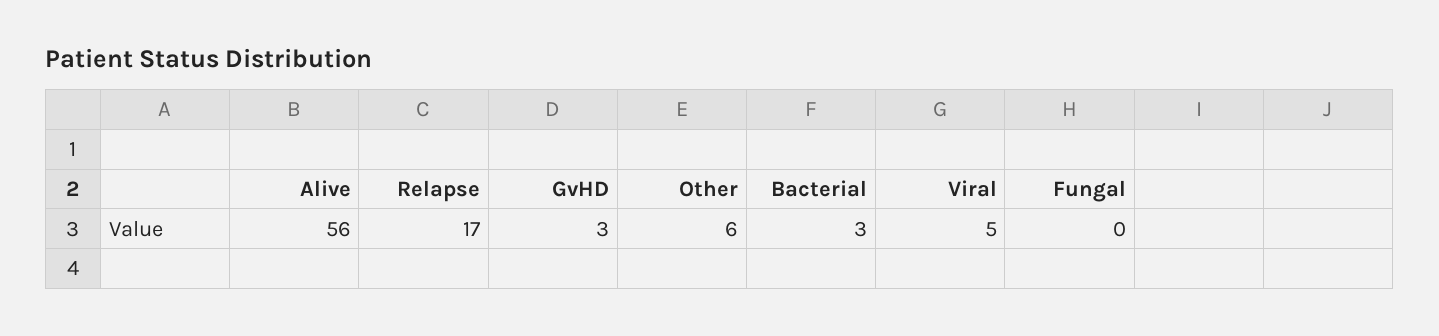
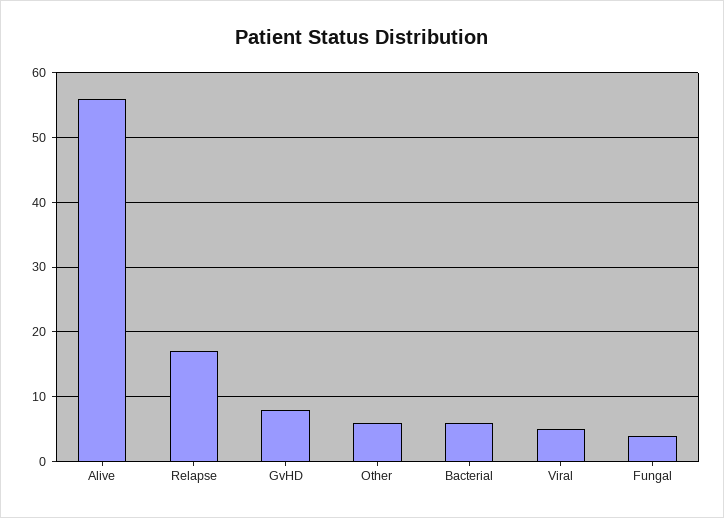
GvHD: 3 -> 8
Bacterial: 3 -> 6
Fungal: 0 -> 4

